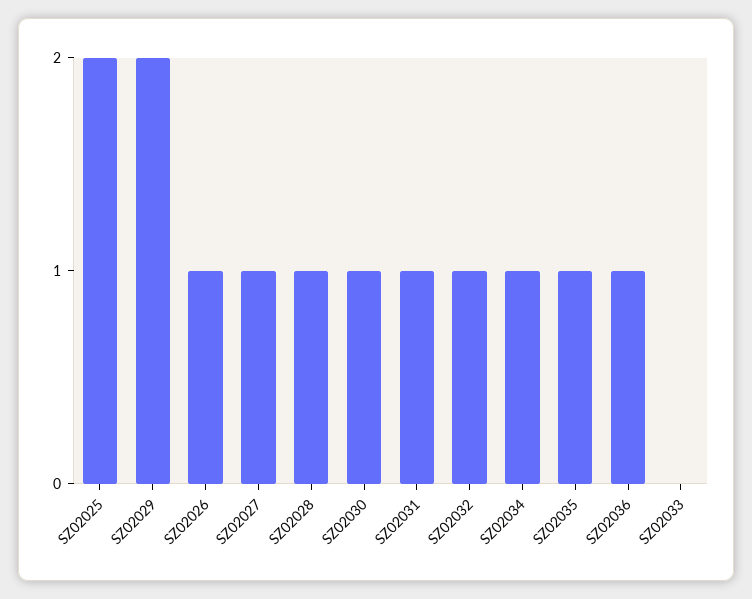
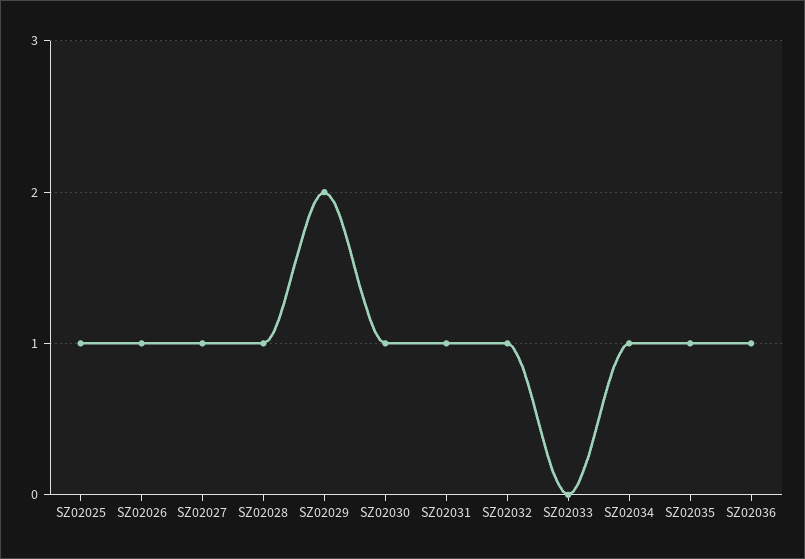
SZ02025: 2 -> 1

